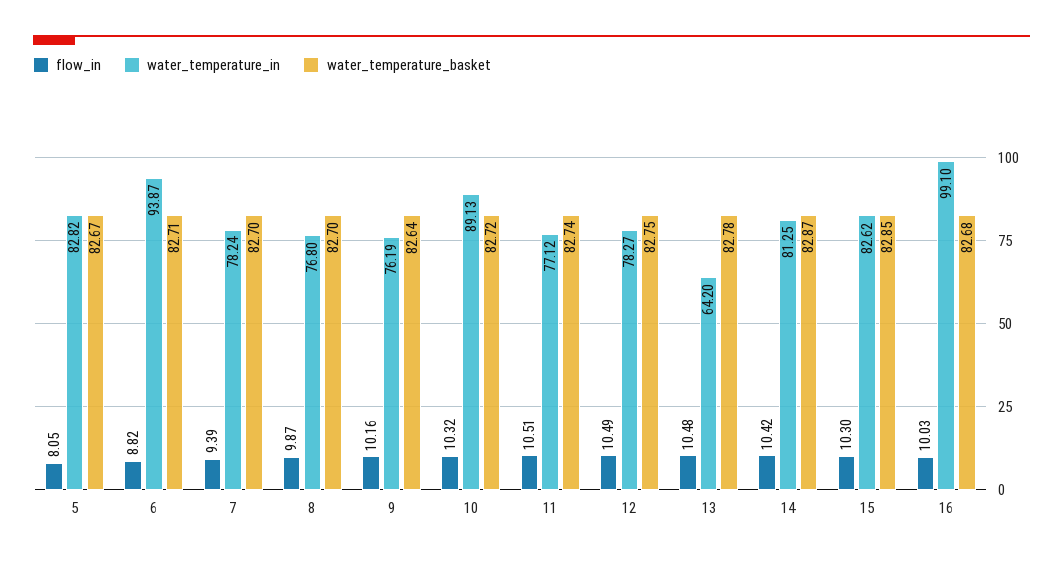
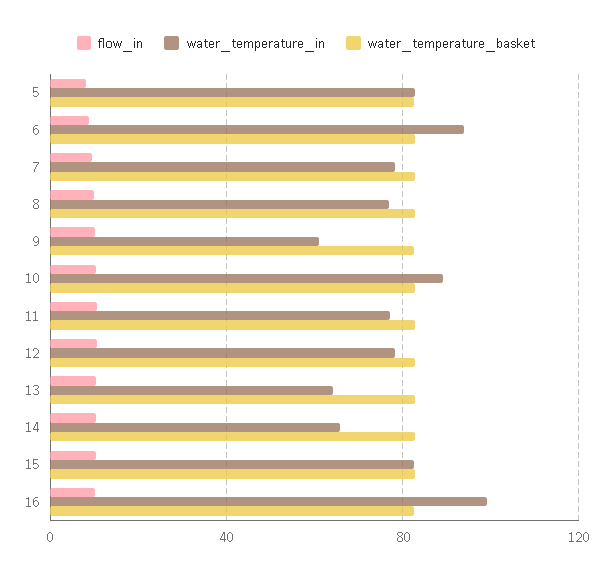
water_temperature_in, 9: 76.19 -> 60
water_temperature_in, 14: 81.25 -> 65

